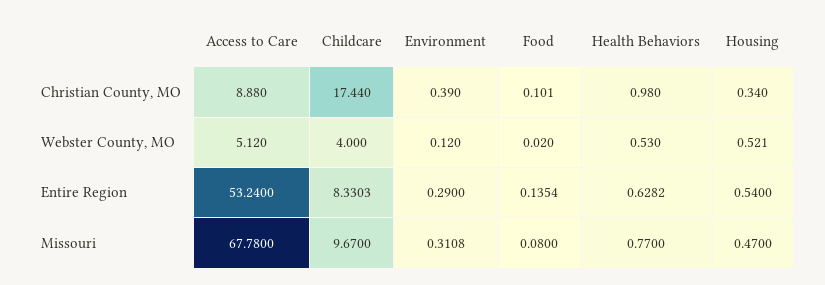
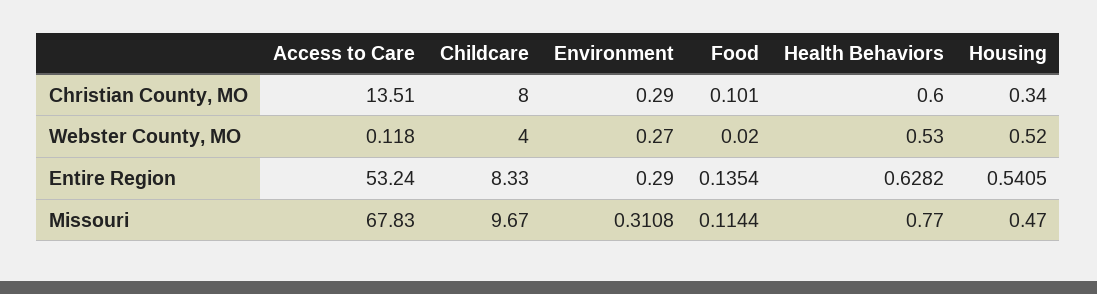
Access to Care, Christian County, MO: 8.88 -> 13.51
Childcare, Christian County, MO: 17.44 -> 8
Environment, Christian County, MO: 0.39 -> 0.29
Health Behaviors, Christian County, MO: 0.98 -> 0.6
Access to Care, Webster County, MO: 5.12 -> 0.118
Environment, Webster County, MO: 0.12 -> 0.27
Housing, Webster County, MO: 0.521 -> 0.52
Childcare, Entire Region: 8.3303 -> 8.33
Housing, Entire Region: 0.54 -> 0.5405
Access to Care, Missouri: 67.78 -> 67.83
Food, Missouri: 0.08 -> 0.1144

